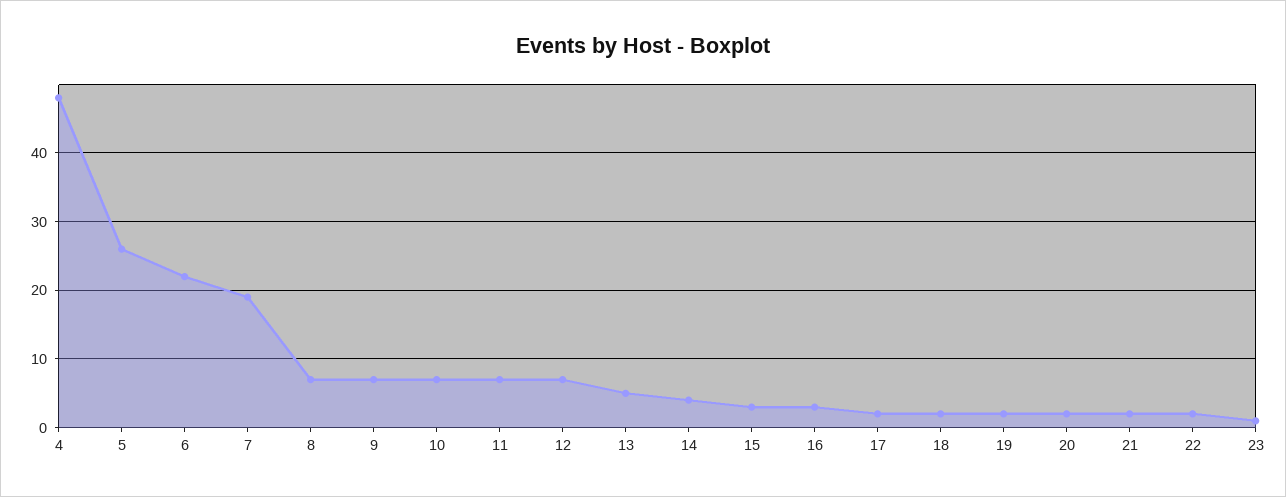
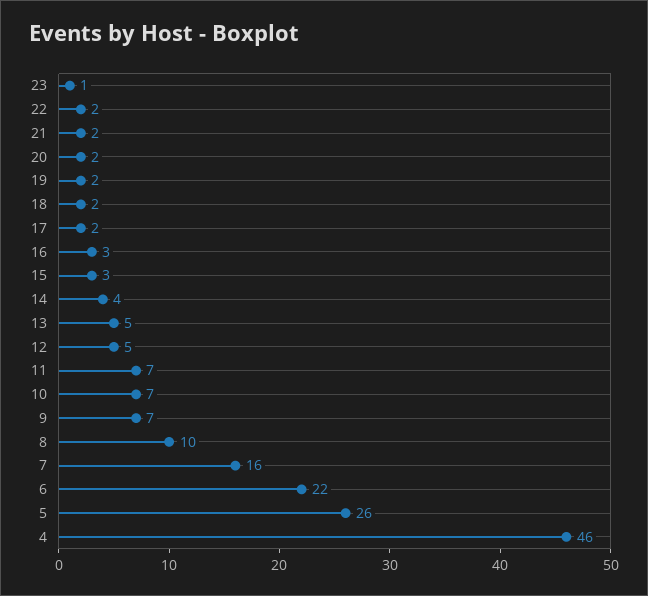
4: 48 -> 46
7: 19 -> 16
8: 7 -> 10
12: 7 -> 5

